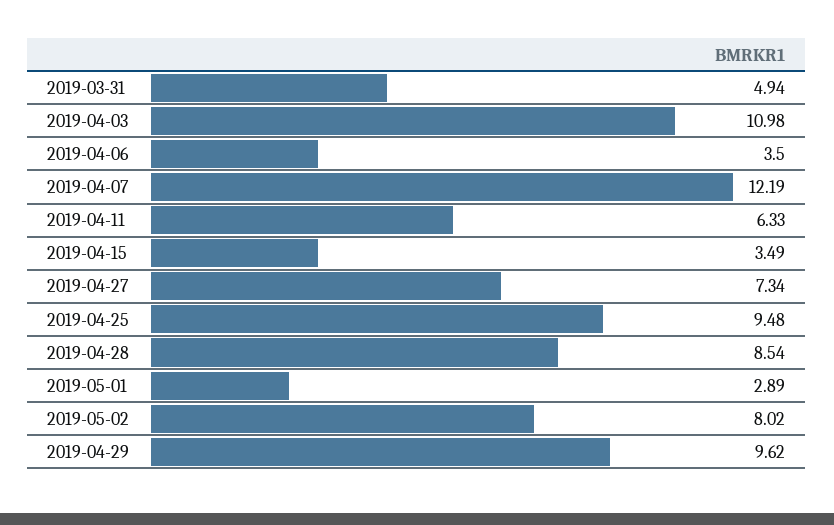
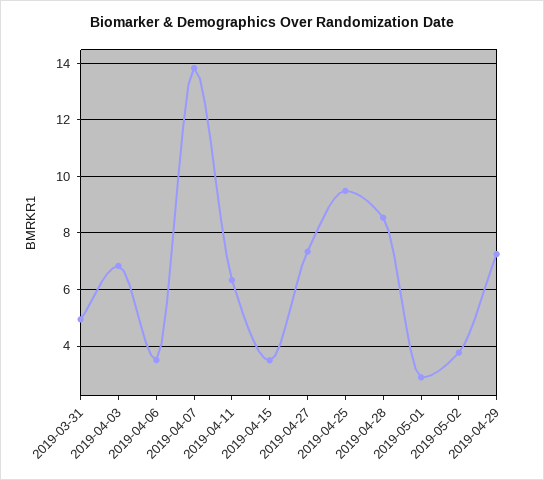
2019-04-03: 10.98 -> 6.75
2019-04-07: 12.19 -> 13.75
2019-05-02: 8.02 -> 3.75
2019-04-29: 9.62 -> 7.25

